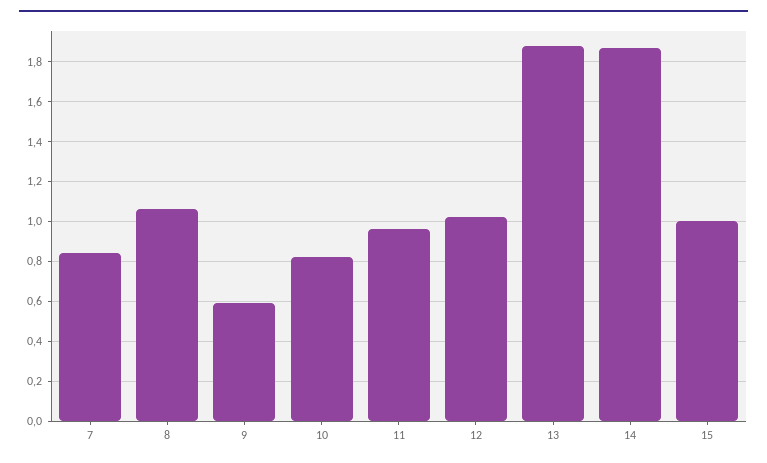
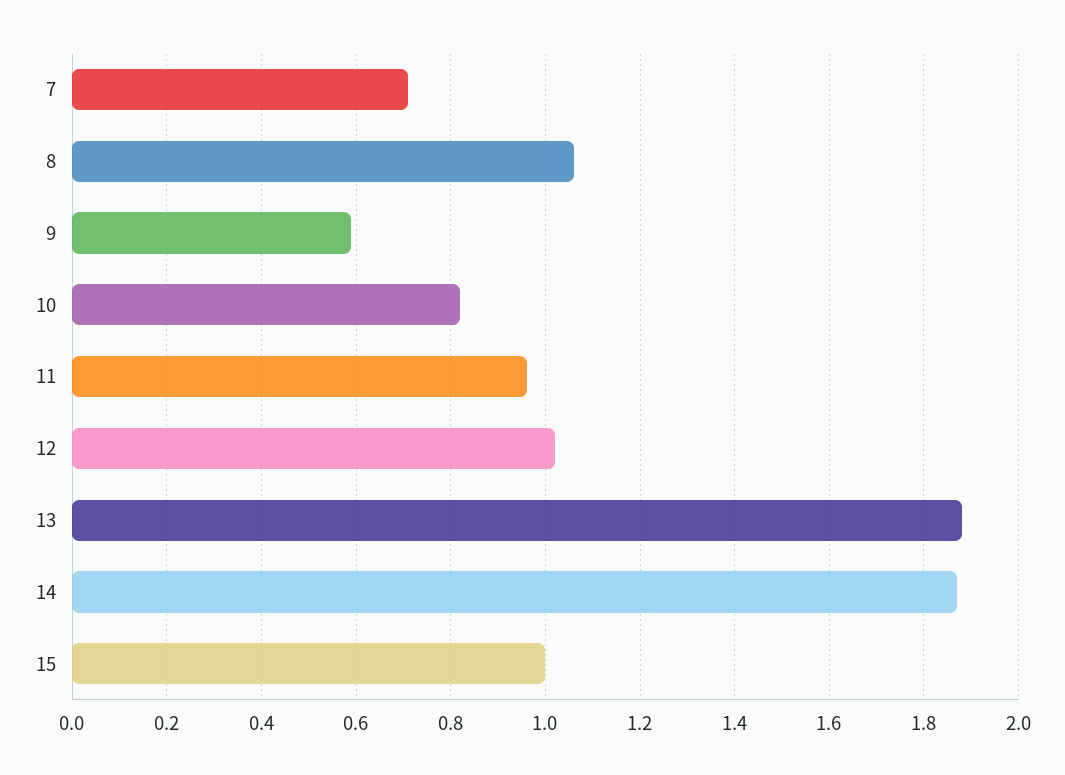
7: 0.85 -> 0.7

